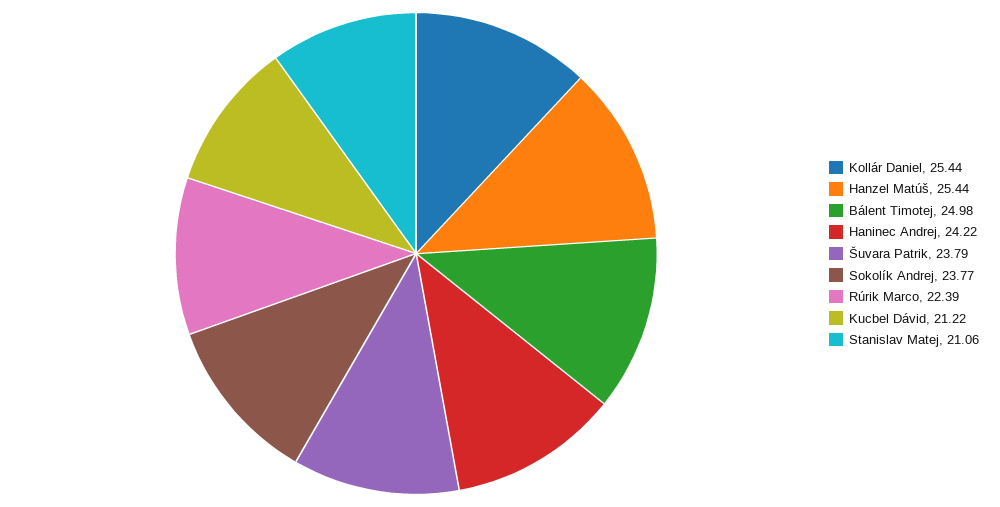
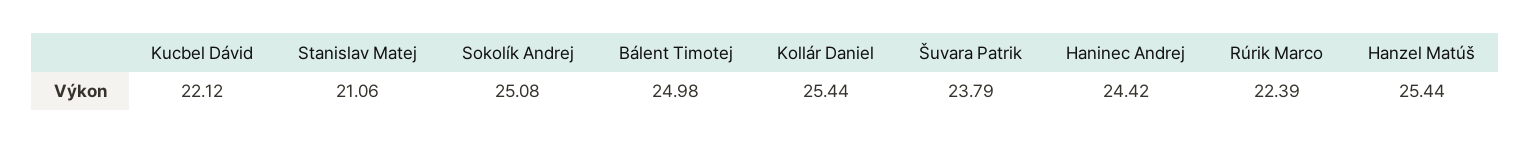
Haninec Andrej: 24.22 -> 24.42
Sokolík Andrej: 23.77 -> 25.08
Kucbel Dávid: 21.22 -> 22.12

